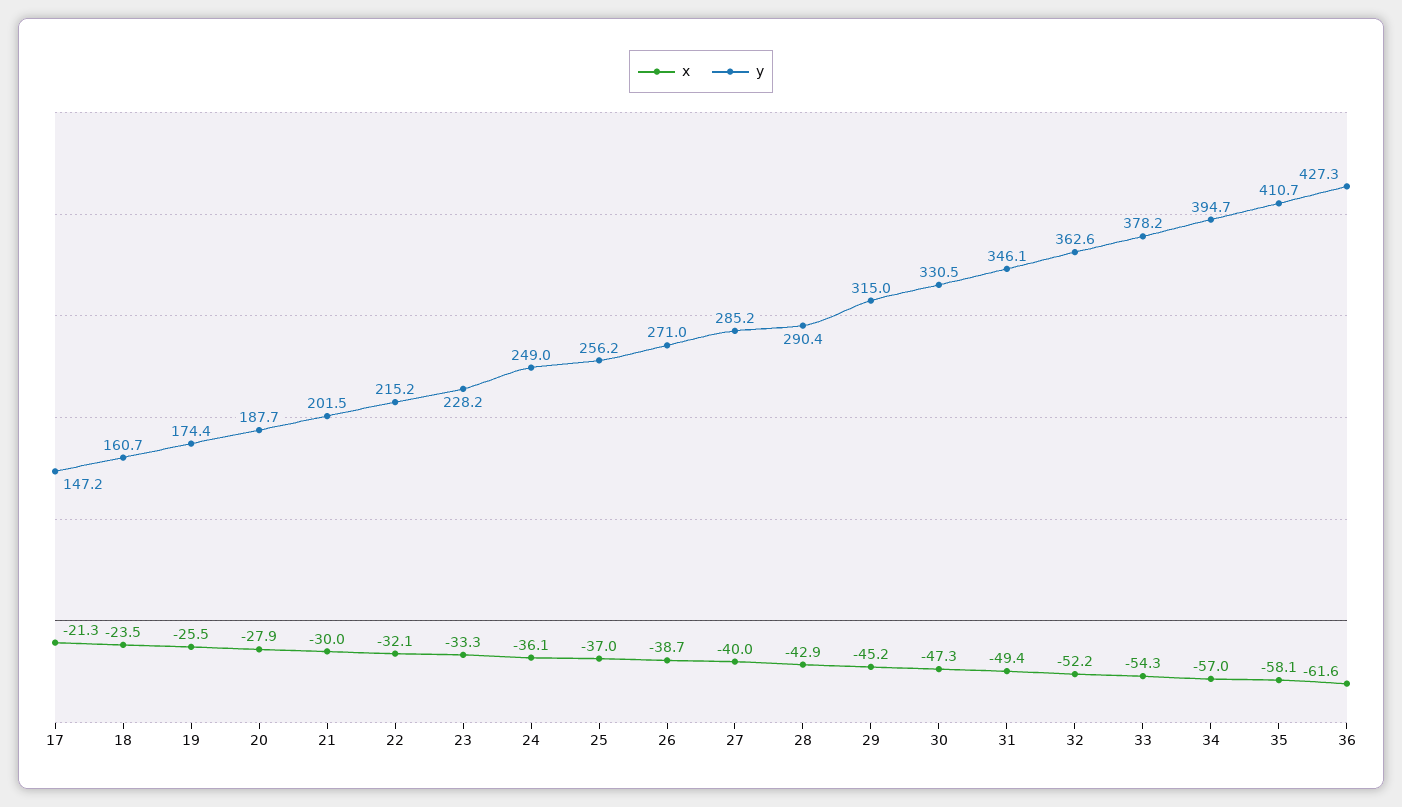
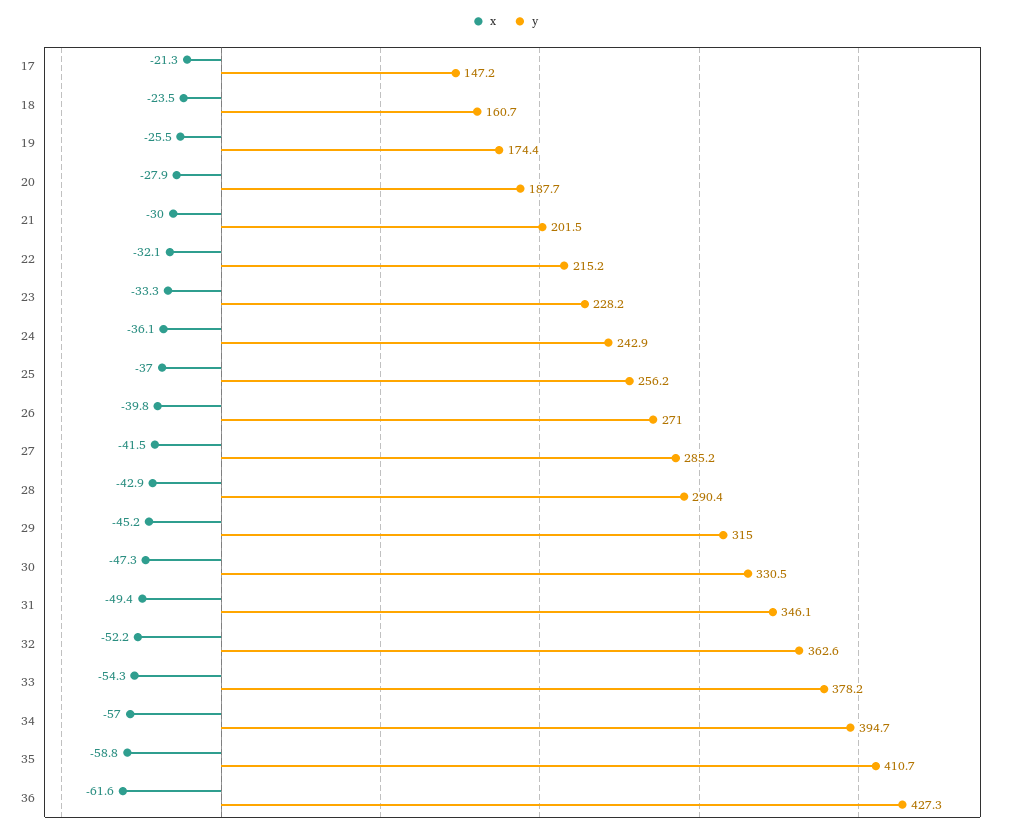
y, 24: 249 -> 242.9
x, 26: -38.7 -> -39.8
x, 27: -40 -> -41.5
x, 35: -58.1 -> -58.8

